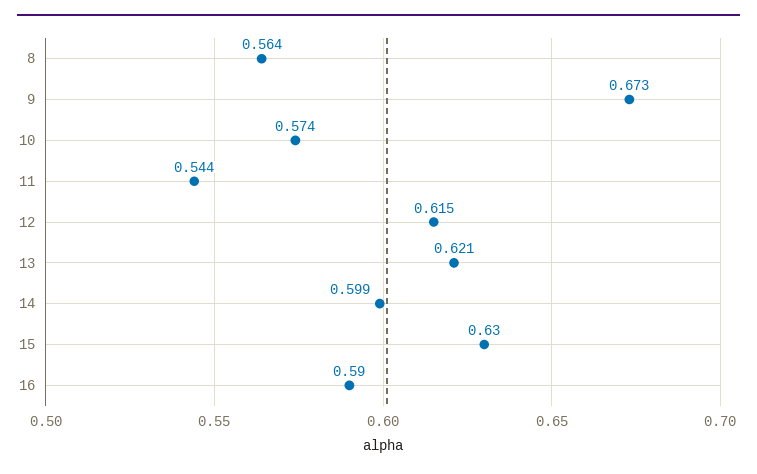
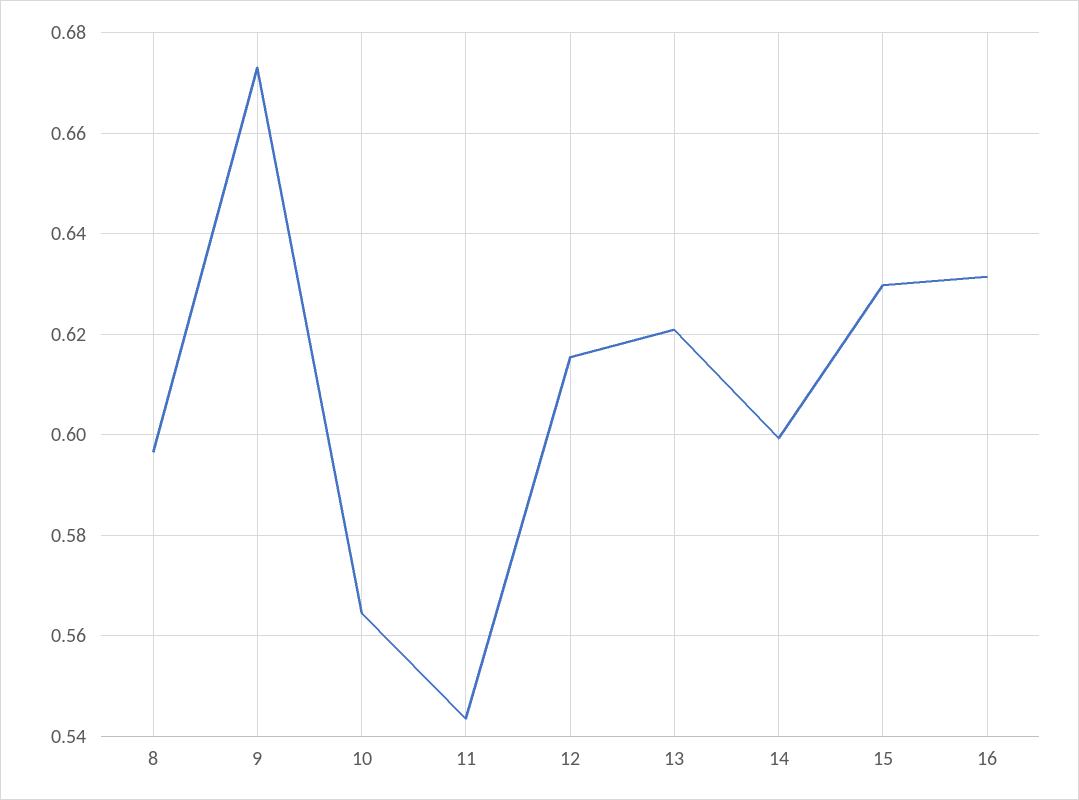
8: 0.564 -> 0.596
10: 0.574 -> 0.564
16: 0.59 -> 0.632

